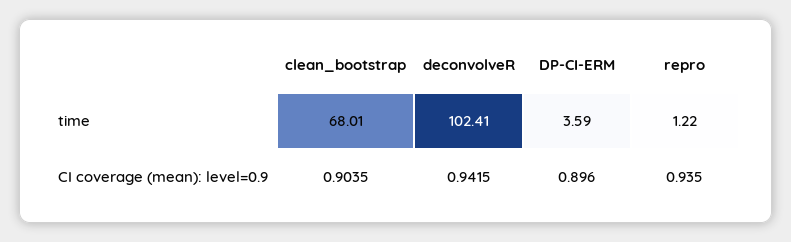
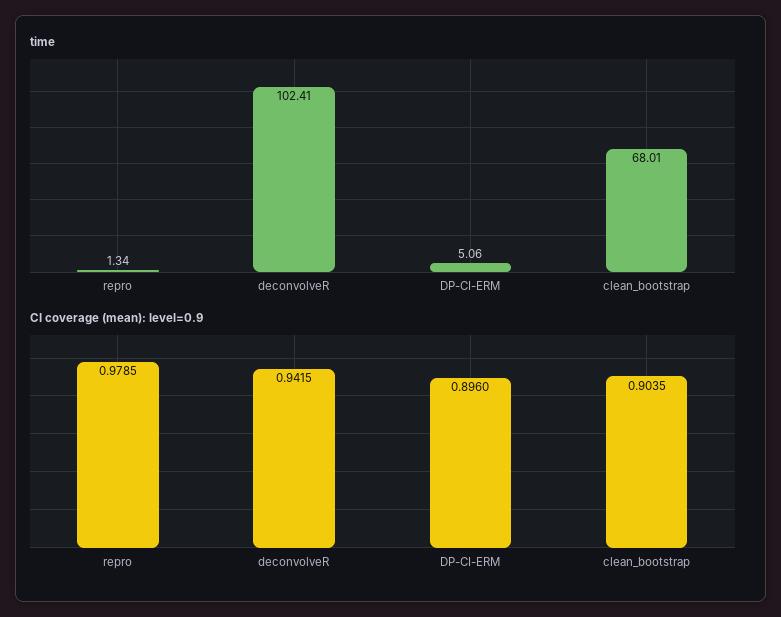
time, DP-CI-ERM: 3.59 -> 5.06
time, repro: 1.22 -> 1.34
CI coverage (mean): level=0.9, repro: 0.935 -> 0.9785

